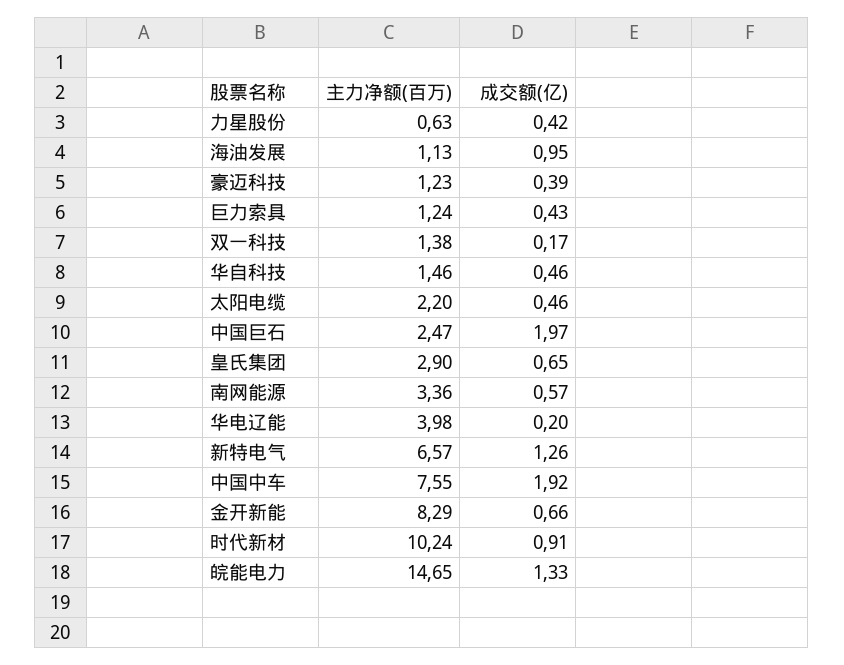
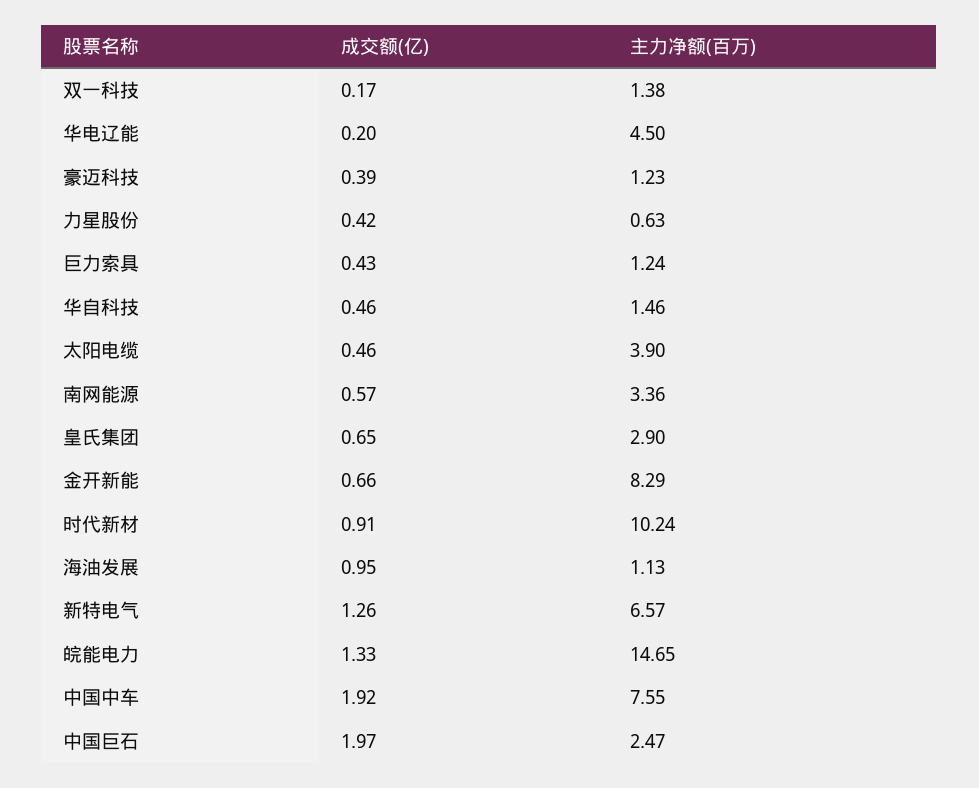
主力净额(百万), 太阳电缆: 2.2 -> 3.9
主力净额(百万), 华电辽能: 3.98 -> 4.5

